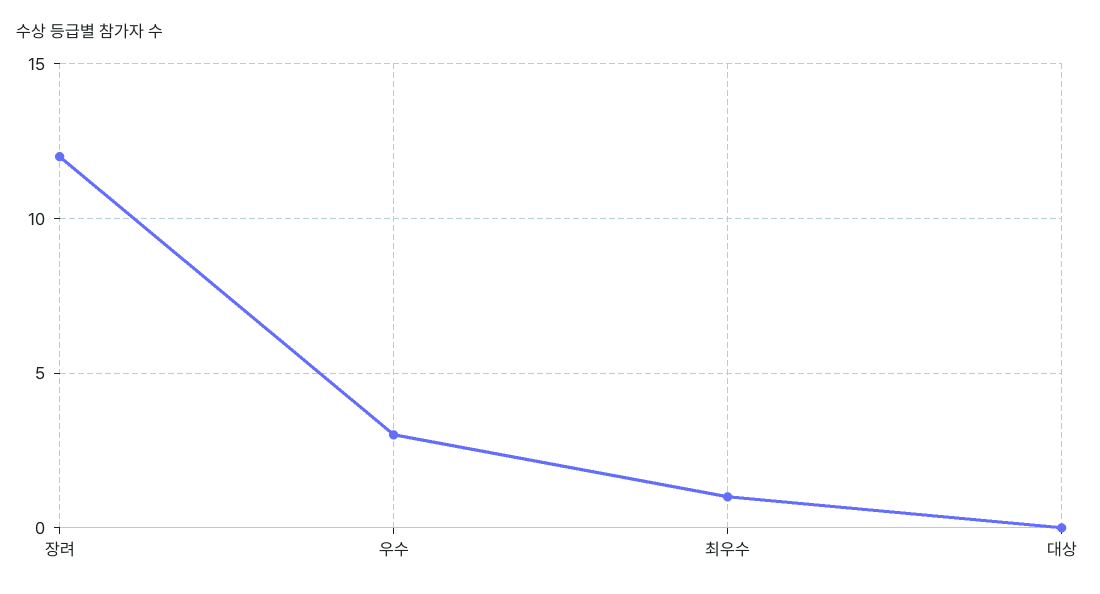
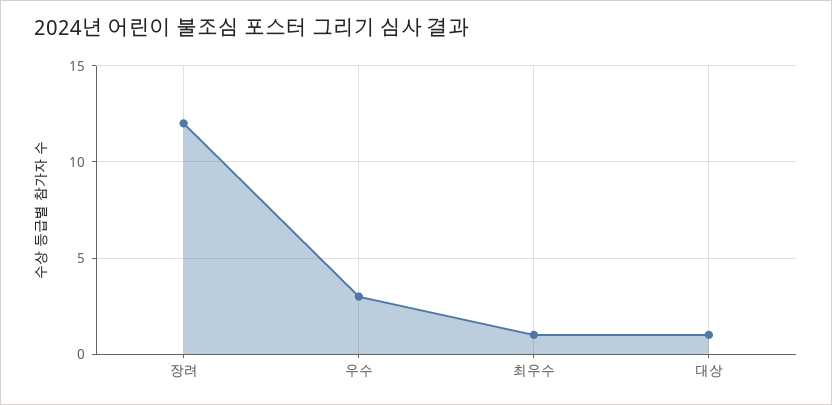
대상: 0 -> 1

